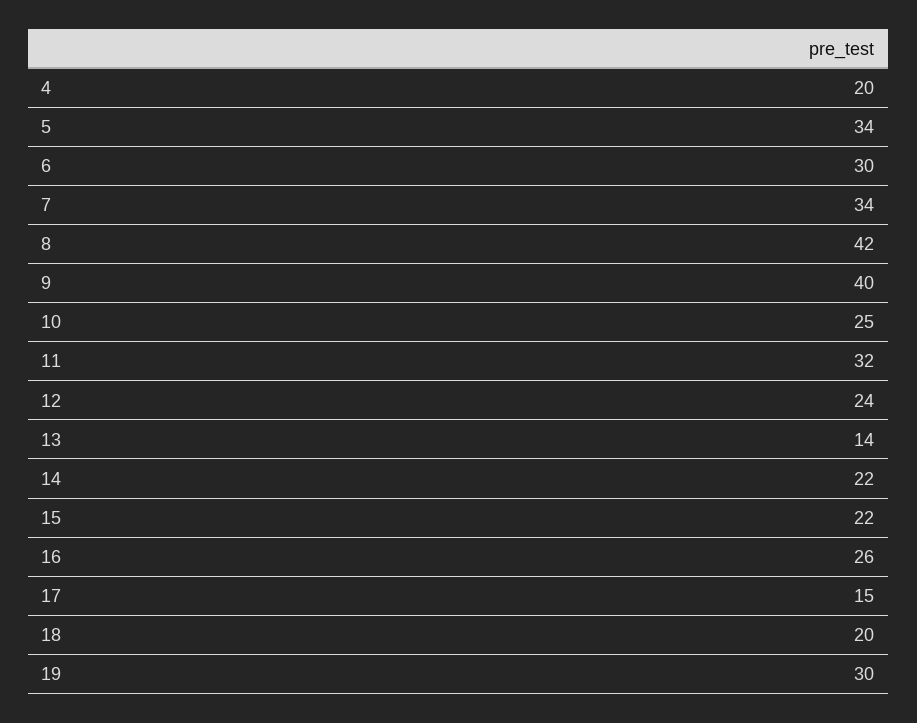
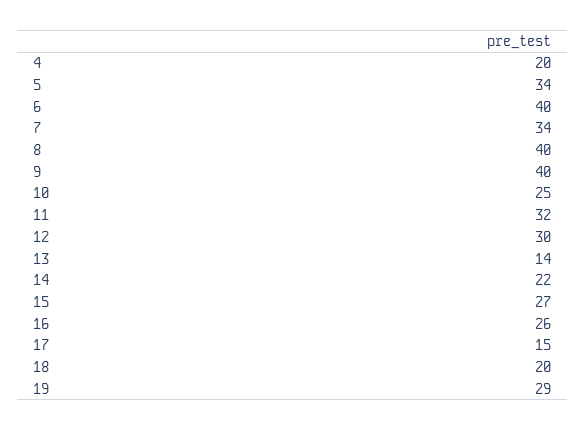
6: 30 -> 40
8: 42 -> 40
12: 24 -> 30
15: 22 -> 27
19: 30 -> 29

